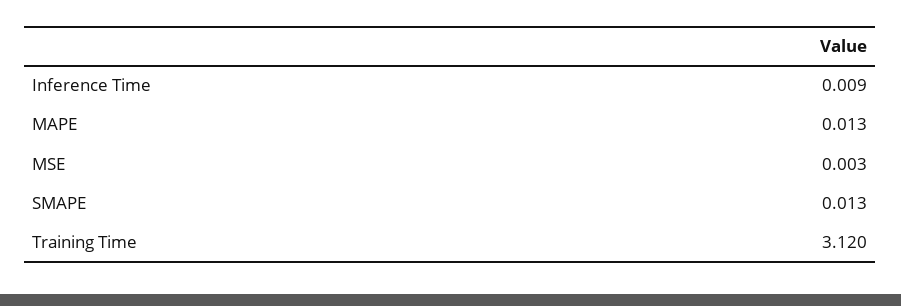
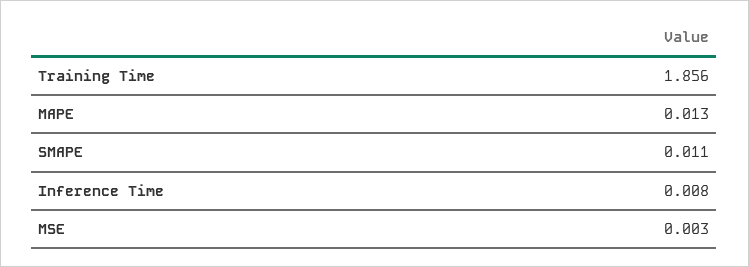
Inference Time: 0.009 -> 0.008
SMAPE: 0.013 -> 0.011
Training Time: 3.12 -> 1.856

